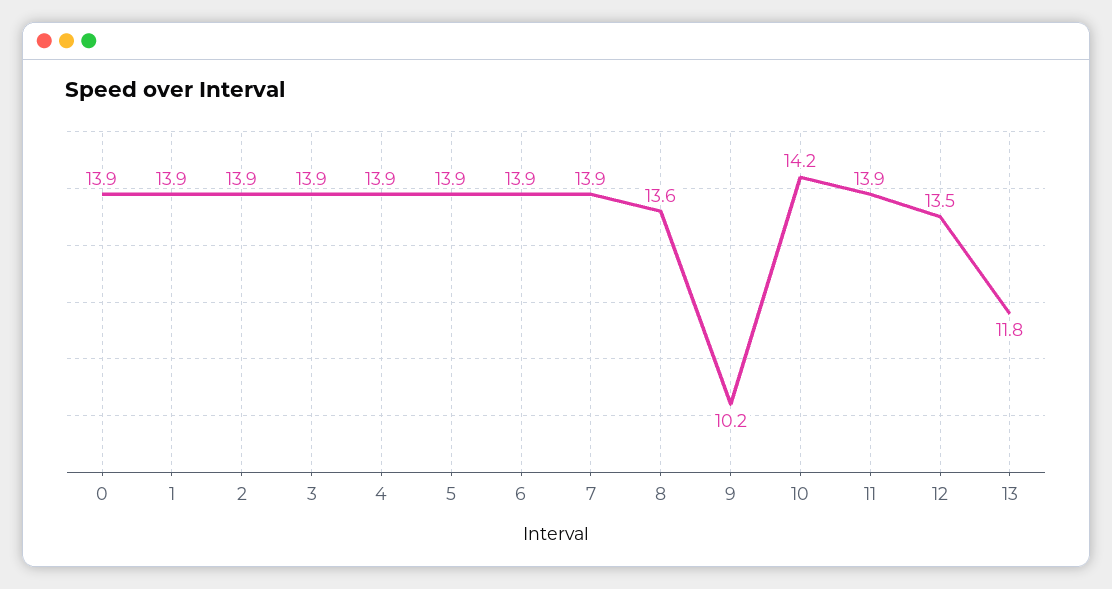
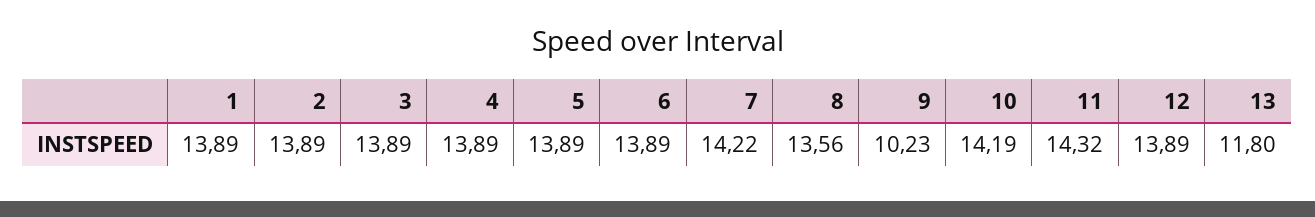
0: 13.9 -> none
7: 13.9 -> 14.22
11: 13.9 -> 14.32
12: 13.5 -> 13.89

